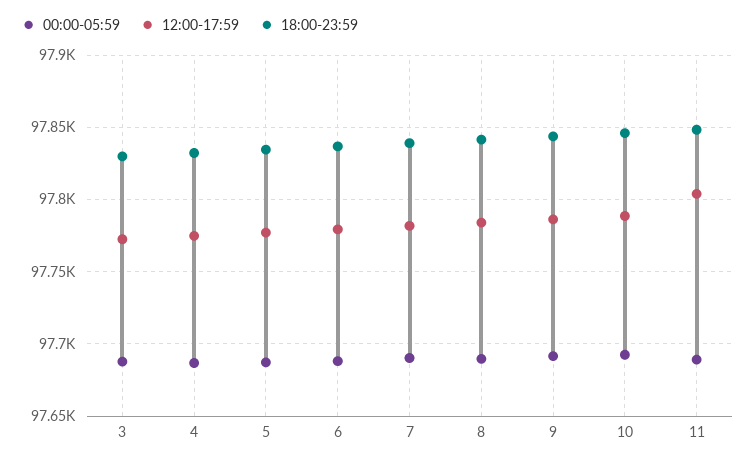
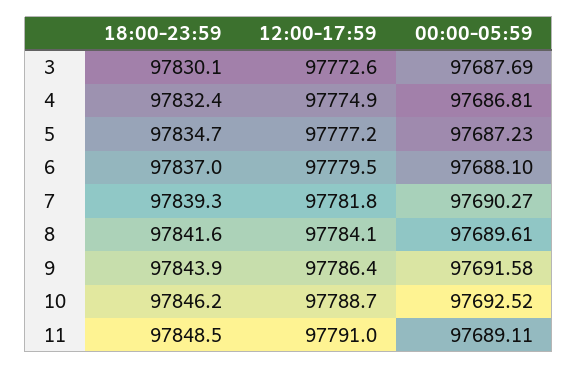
12:00-17:59, 11: 97805 -> 97791

